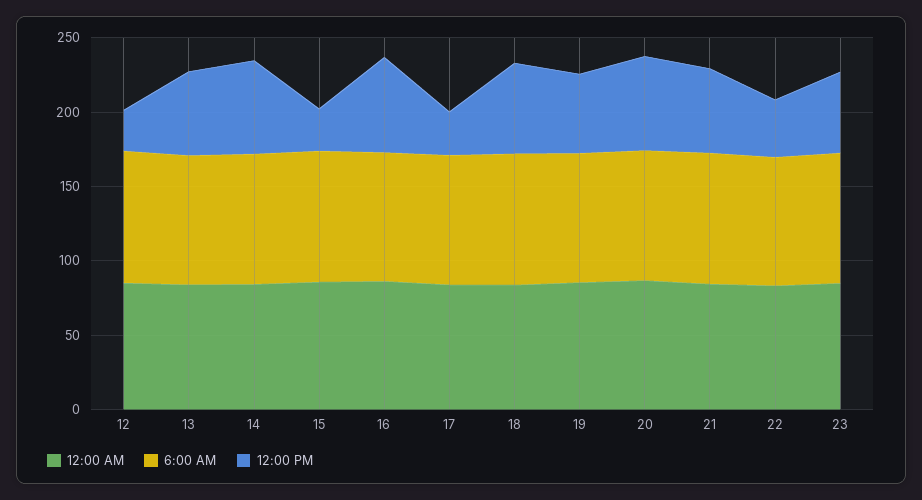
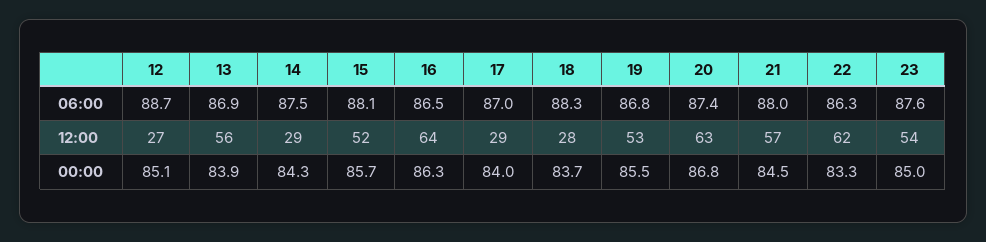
12:00 PM, 14: 60 -> 29
12:00 PM, 15: 30 -> 52
12:00 PM, 18: 60 -> 28
12:00 PM, 22: 40 -> 62

